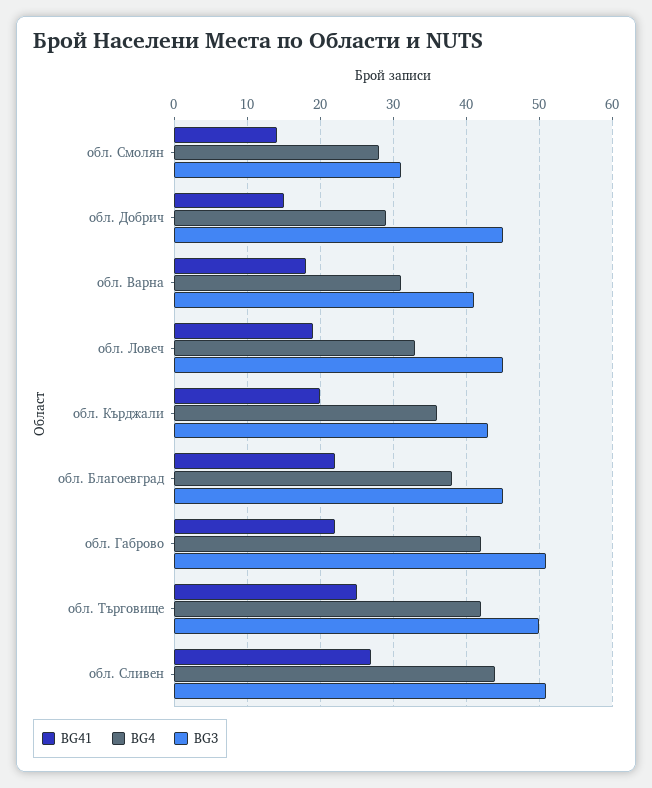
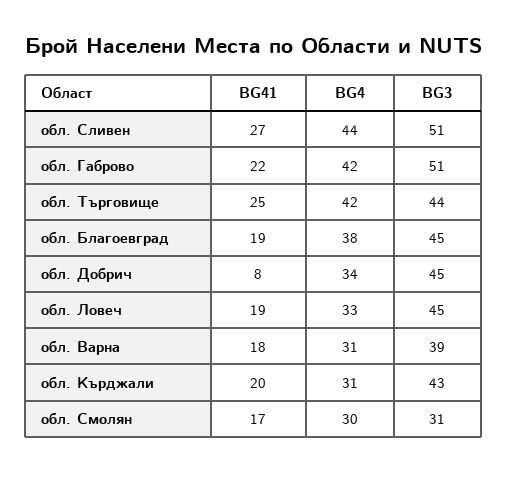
BG41, обл. Смолян: 14 -> 17
BG4, обл. Смолян: 28 -> 30
BG41, обл. Добрич: 15 -> 8
BG4, обл. Добрич: 29 -> 34
BG3, обл. Варна: 41 -> 39
BG4, обл. Кърджали: 36 -> 31
BG41, обл. Благоевград: 22 -> 19
BG3, обл. Търговище: 50 -> 44

